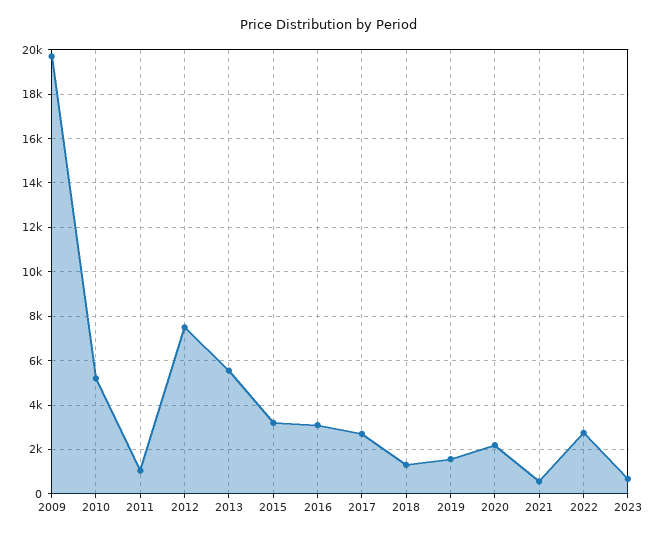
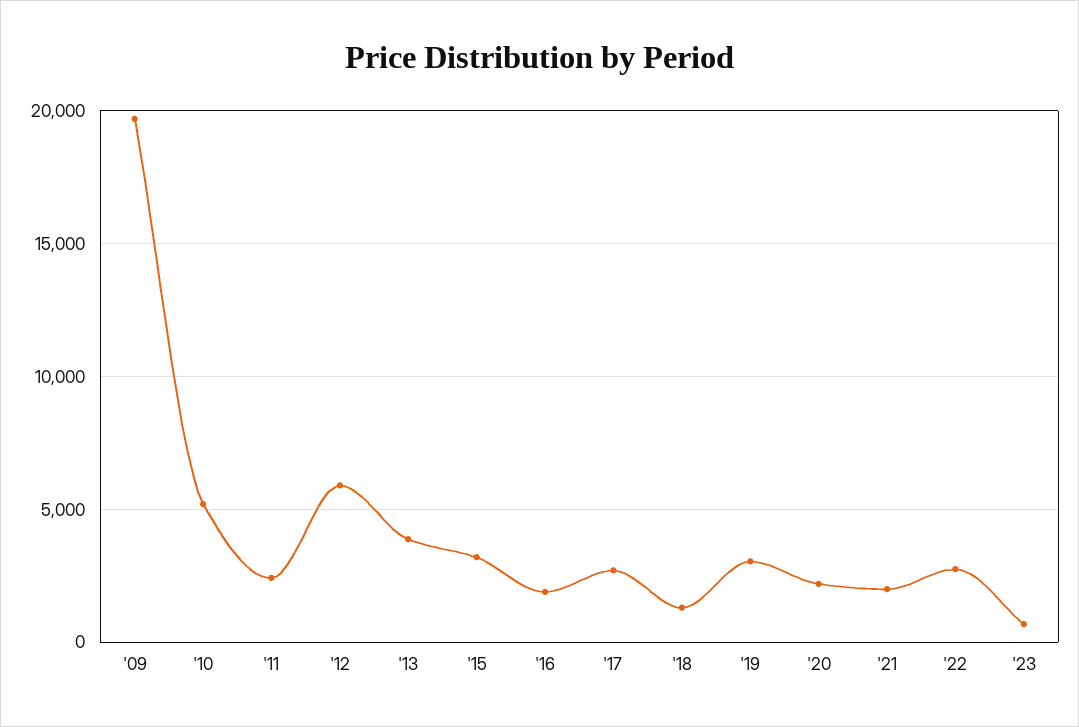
2011: 1000 -> 2500
2012: 7500 -> 6000
2013: 5500 -> 4000
2016: 3000 -> 2000
2019: 1500 -> 3000
2021: 500 -> 2000

